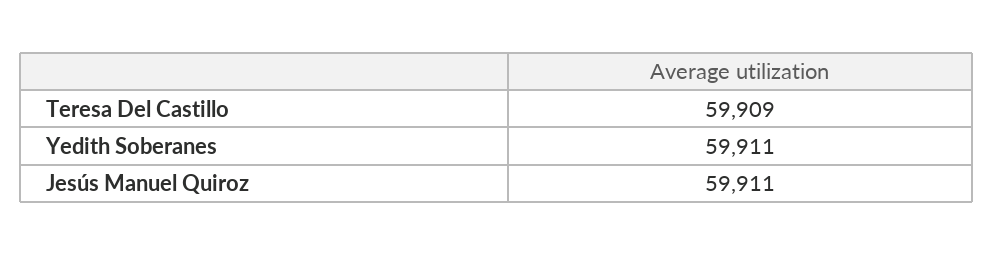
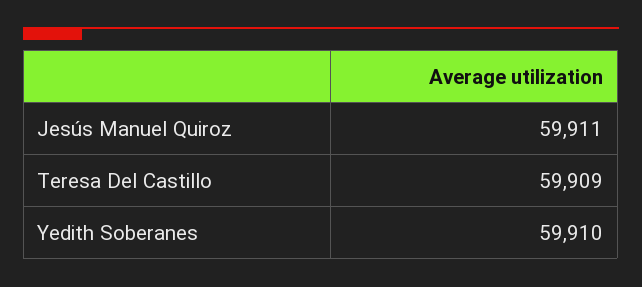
Yedith Soberanes: 59911 -> 59910

